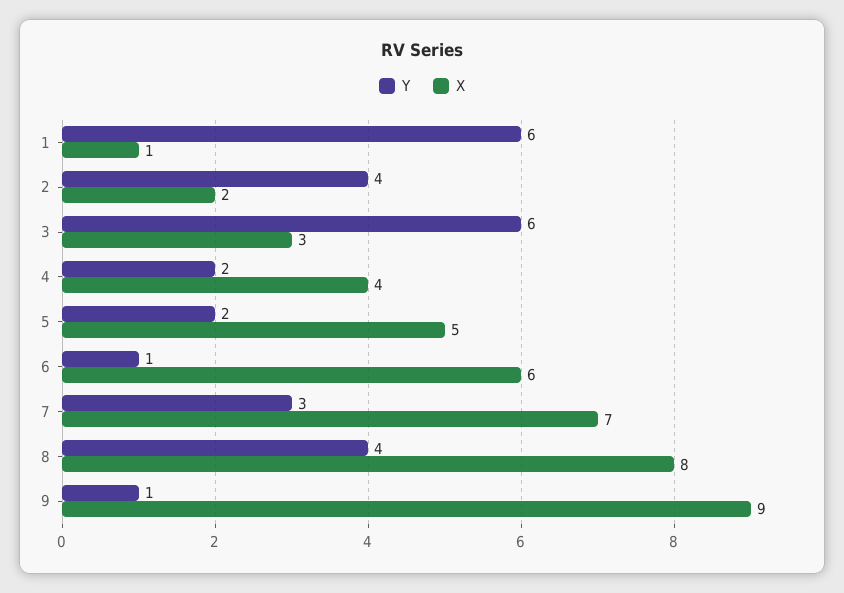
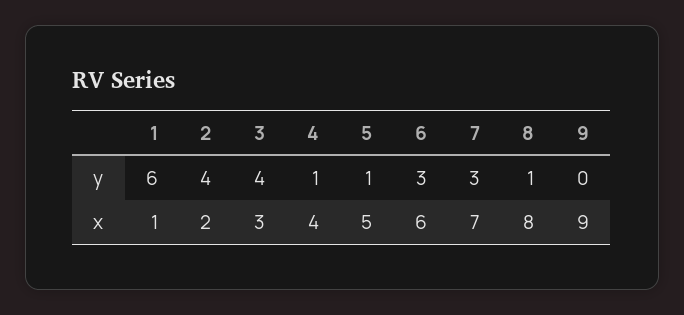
Y, 3: 6 -> 4
Y, 4: 2 -> 1
Y, 5: 2 -> 1
Y, 6: 1 -> 3
Y, 8: 4 -> 1
Y, 9: 1 -> 0

